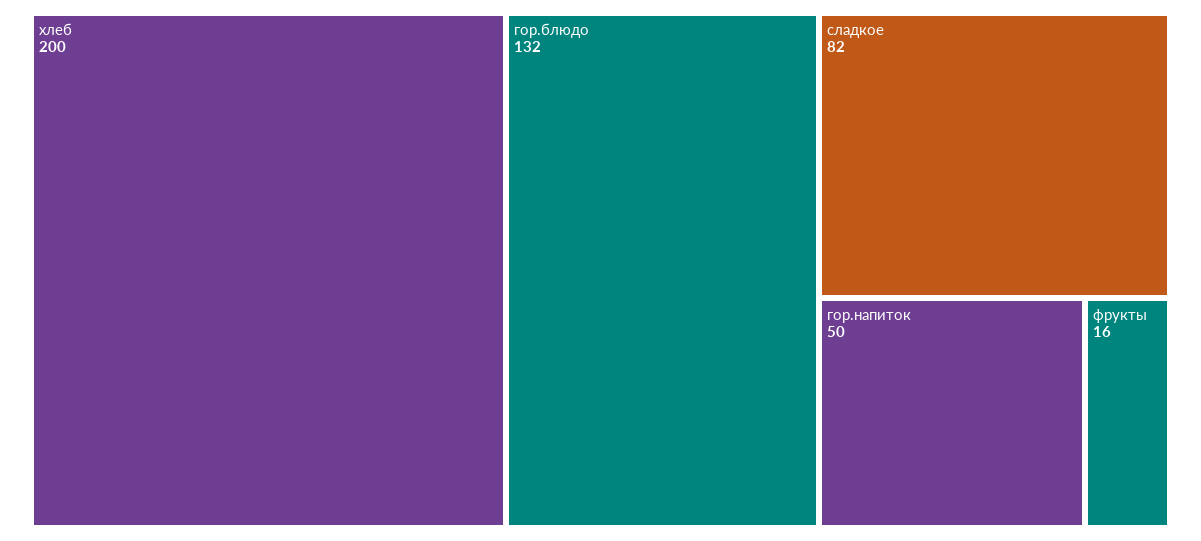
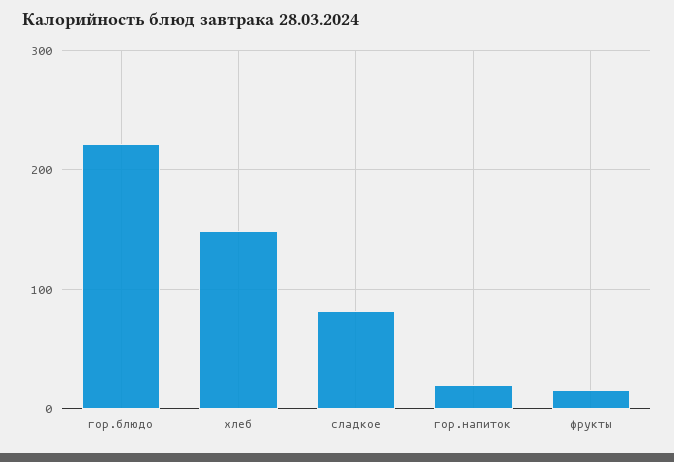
хлеб: 200 -> 150
гор.блюдо: 132 -> 220
гор.напиток: 50 -> 20

